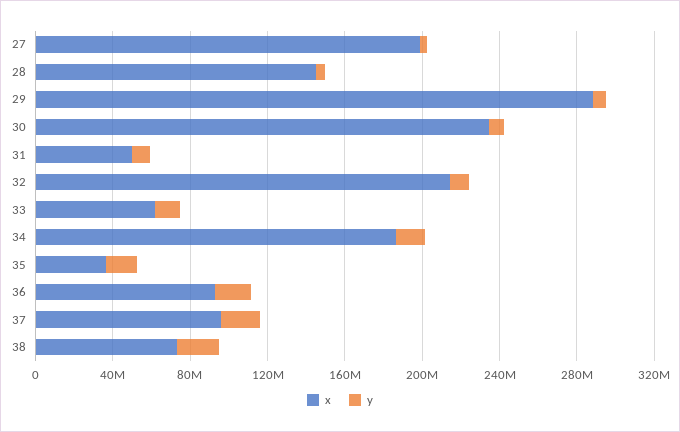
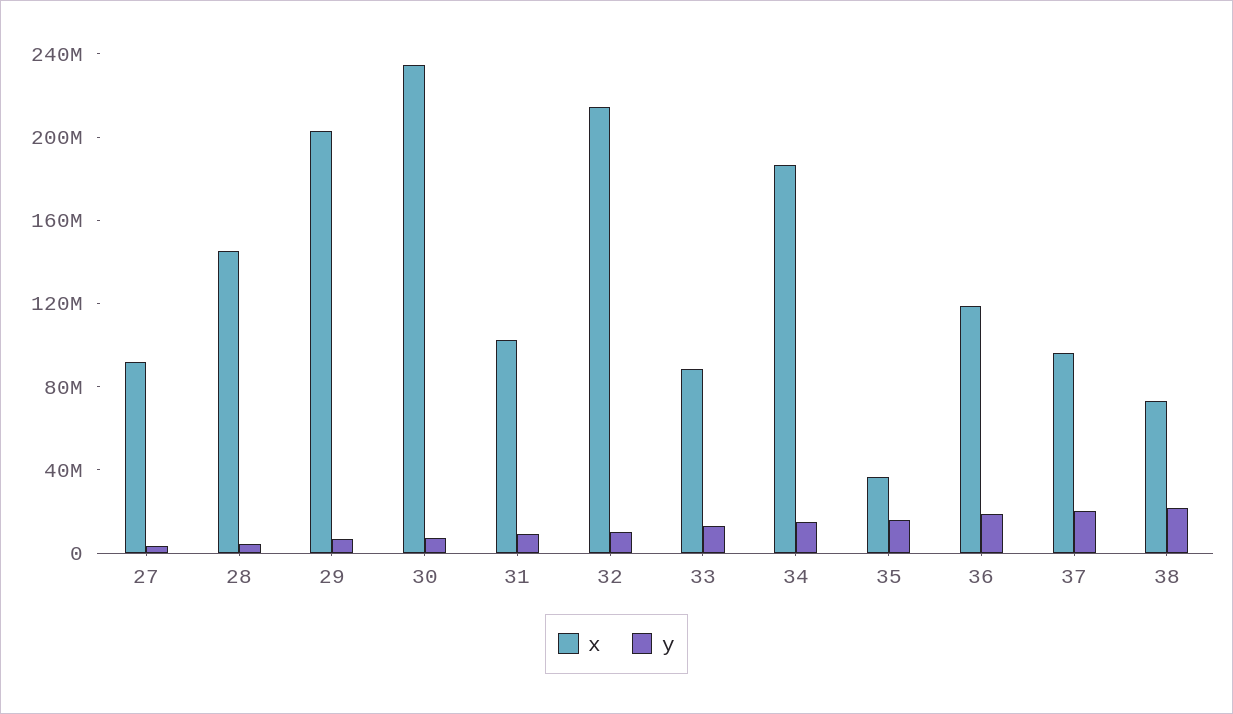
x, 27: 200000000 -> 90000000
x, 29: 290000000 -> 200000000
x, 31: 50000000 -> 100000000
x, 33: 60000000 -> 90000000
x, 36: 90000000 -> 120000000

